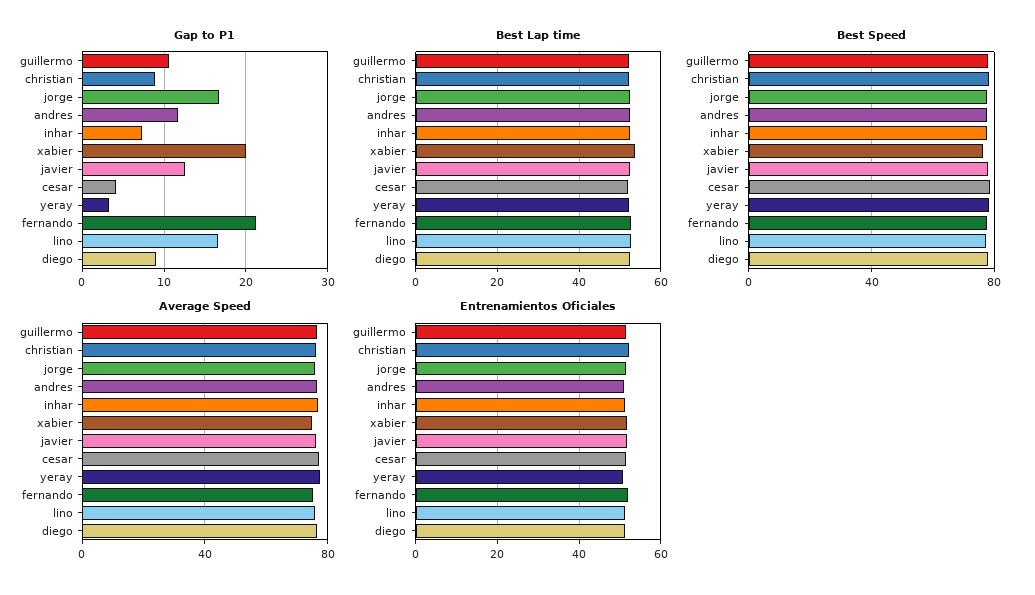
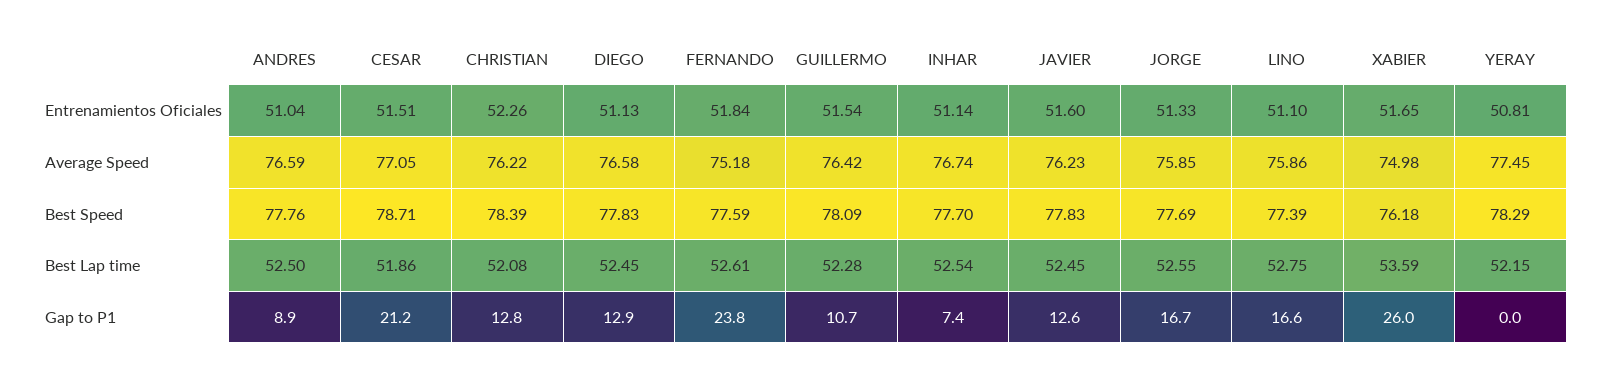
Gap to P1, christian: 9 -> 12.8
Gap to P1, andres: 12 -> 8.9
Gap to P1, xabier: 20 -> 26
Gap to P1, cesar: 4 -> 21.2
Gap to P1, yeray: 3 -> 0
Gap to P1, fernando: 21 -> 23.8
Gap to P1, diego: 9 -> 12.9

